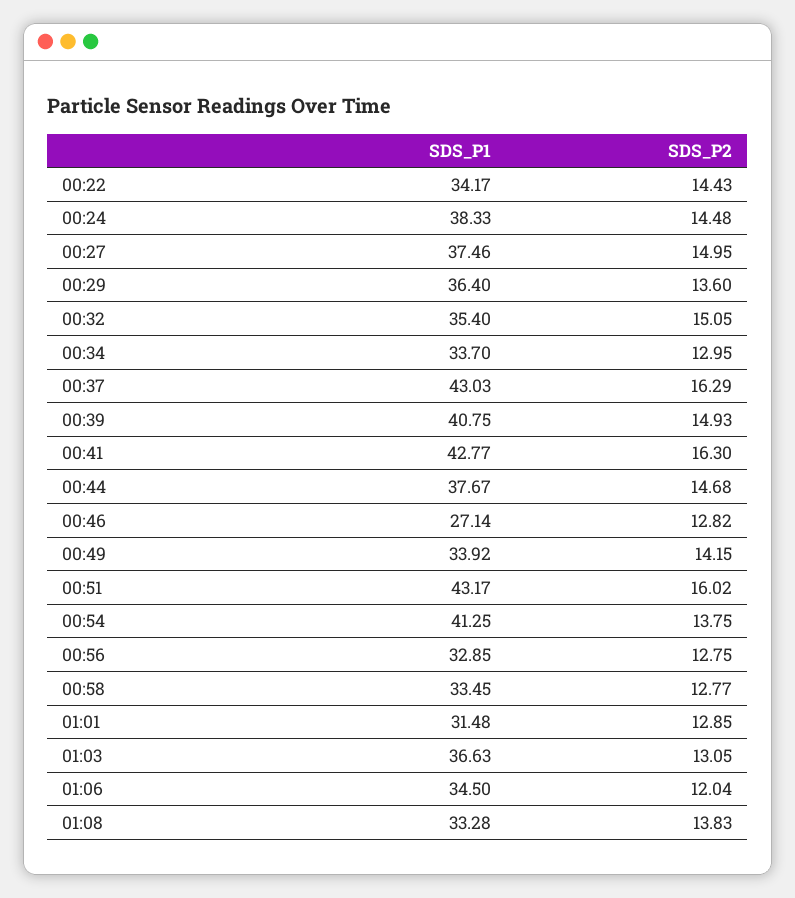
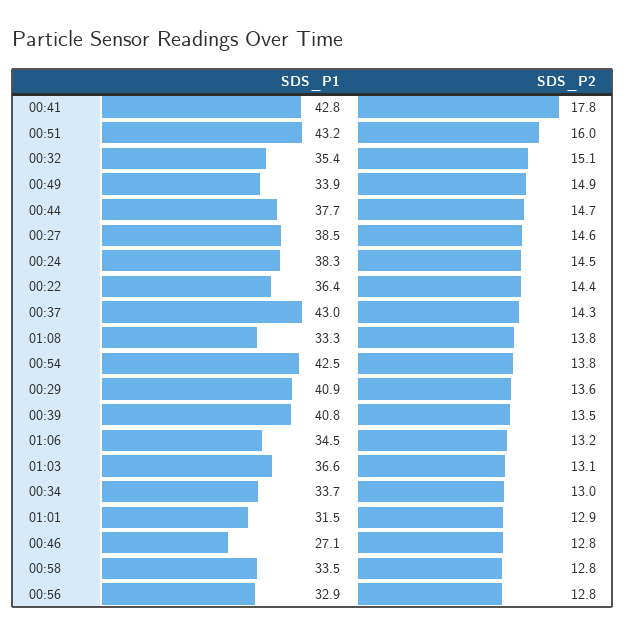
SDS_P1, 00:22: 34.17 -> 36.4
SDS_P1, 00:27: 37.46 -> 38.5
SDS_P2, 00:27: 14.95 -> 14.6
SDS_P1, 00:29: 36.4 -> 40.9
SDS_P2, 00:37: 16.29 -> 14.3
SDS_P2, 00:39: 14.93 -> 13.5
SDS_P2, 00:41: 16.3 -> 17.8
SDS_P2, 00:49: 14.15 -> 14.9
SDS_P1, 00:54: 41.25 -> 42.5
SDS_P2, 01:06: 12.04 -> 13.2

